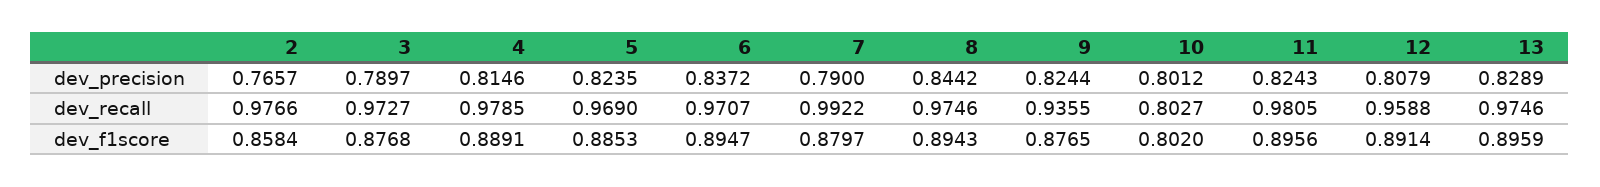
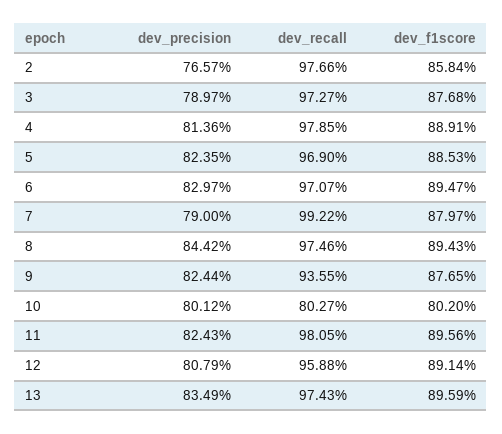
4, dev_precision: 0.8146 -> 0.8136
6, dev_precision: 0.8372 -> 0.8297
13, dev_precision: 0.8289 -> 0.8349
13, dev_recall: 0.9746 -> 0.9743

